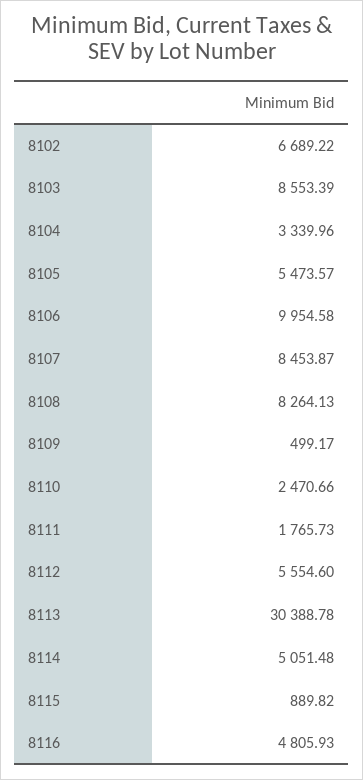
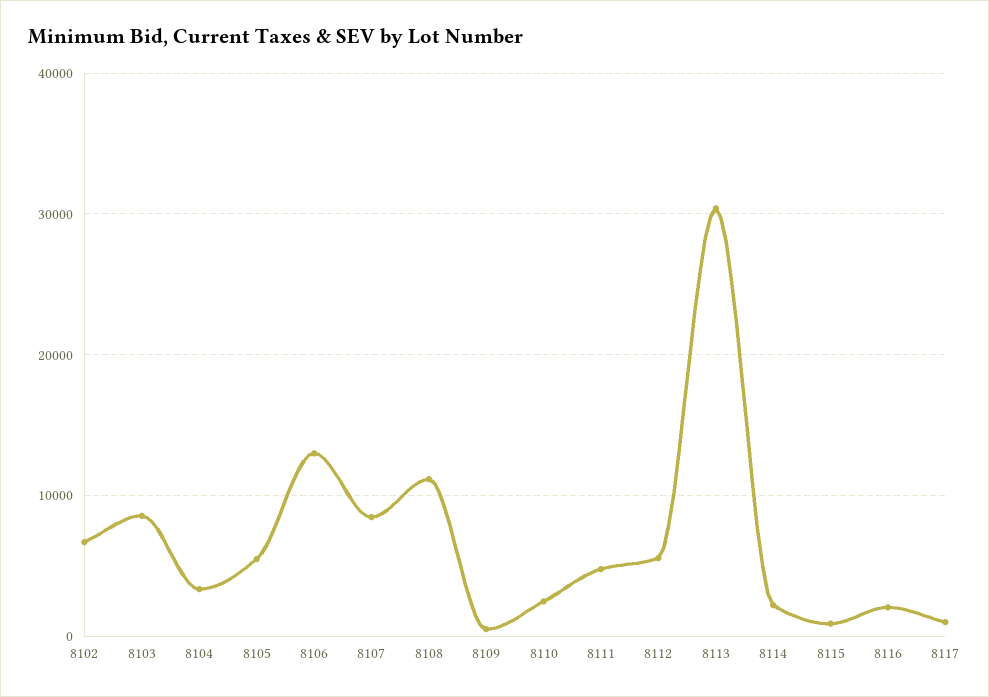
8106: 9954.58 -> 13000
8108: 8264.13 -> 11000
8111: 1765.73 -> 5000
8114: 5051.48 -> 2000
8116: 4805.93 -> 2000
8117: none -> 1000

